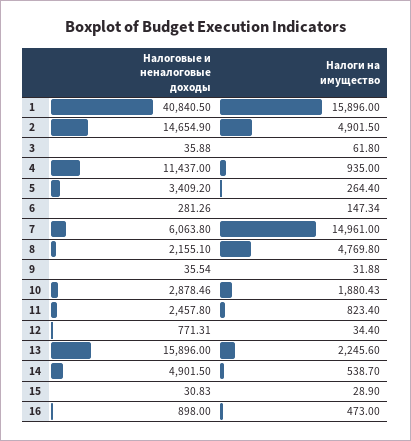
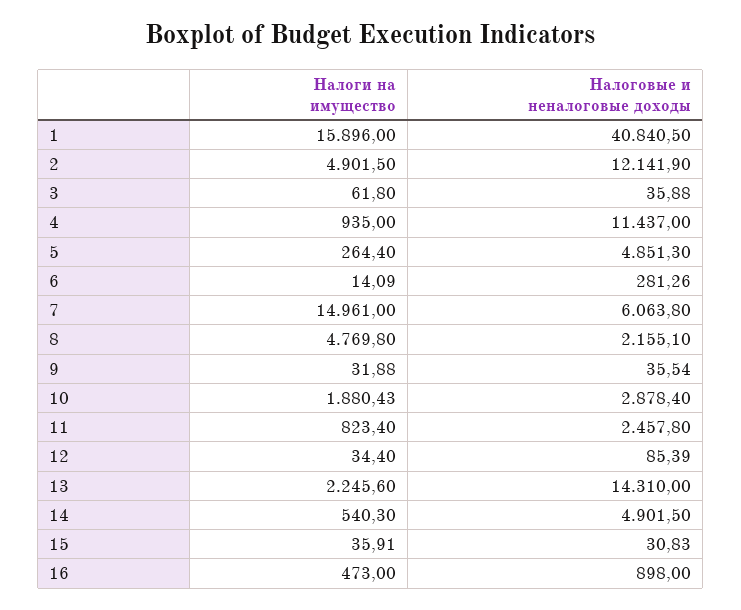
Налоговые и неналоговые доходы, 2: 14654.9 -> 12141.9
Налоговые и неналоговые доходы, 5: 3409.2 -> 4851.3
Налоги на имущество, 6: 147.34 -> 14.09
Налоговые и неналоговые доходы, 10: 2878.46 -> 2878.4
Налоговые и неналоговые доходы, 12: 771.31 -> 85.39
Налоговые и неналоговые доходы, 13: 15896 -> 14310
Налоги на имущество, 14: 538.7 -> 540.3
Налоги на имущество, 15: 28.9 -> 35.91

